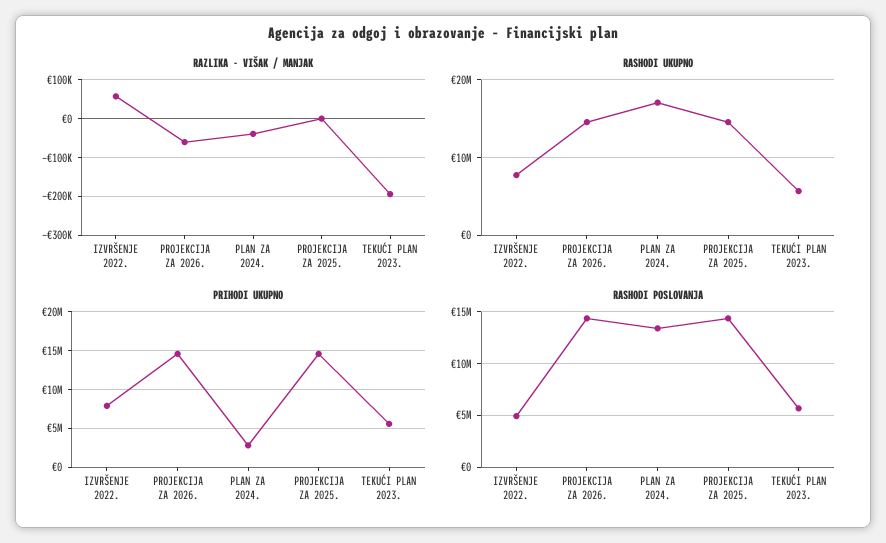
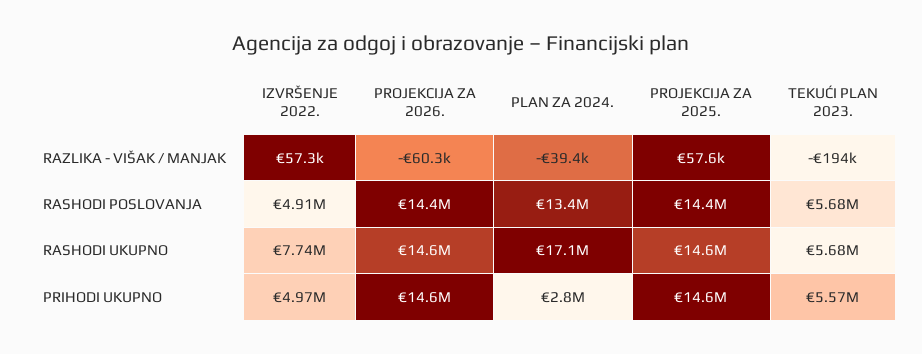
RAZLIKA - VIŠAK / MANJAK, PROJEKCIJA ZA 2025.: 0 -> 57600
PRIHODI UKUPNO, IZVRŠENJE 2022.: 8000000 -> 4970000

